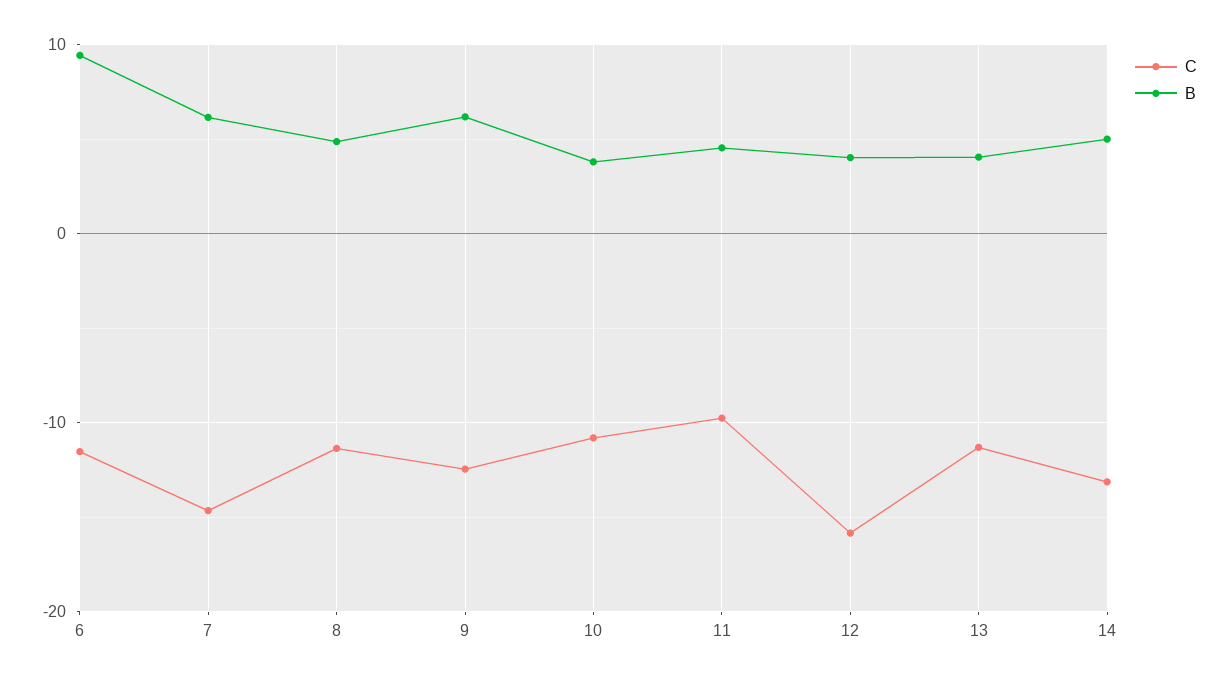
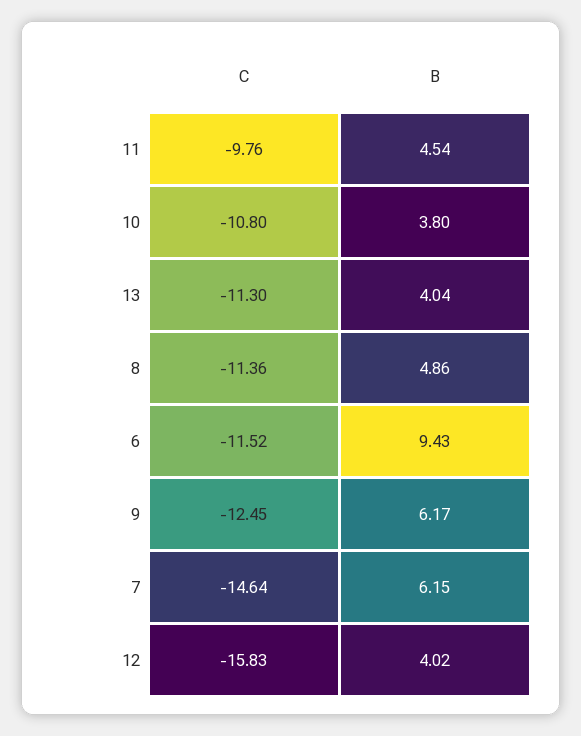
C, 14: -13 -> none
B, 14: 5 -> none

